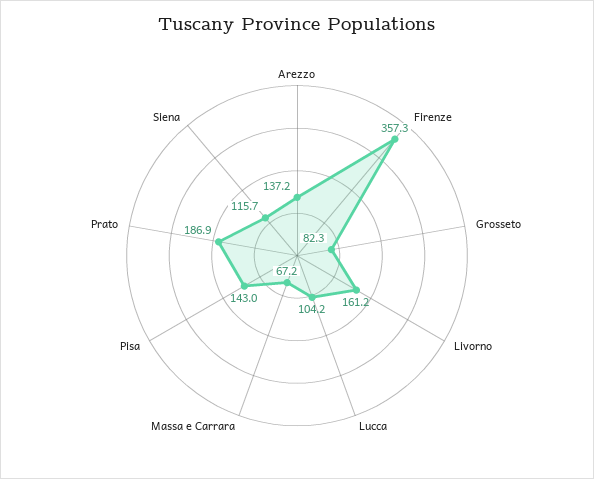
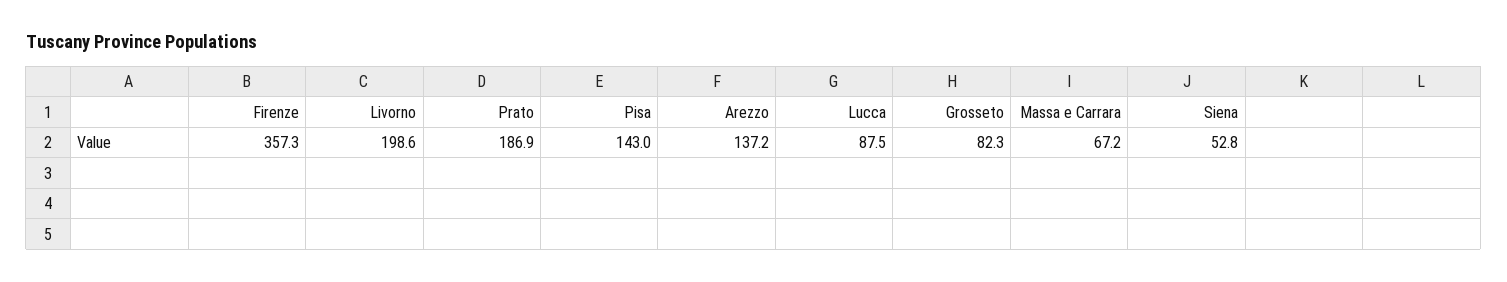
Livorno: 161.2 -> 198.6
Lucca: 104.2 -> 87.5
Siena: 115.7 -> 52.8

